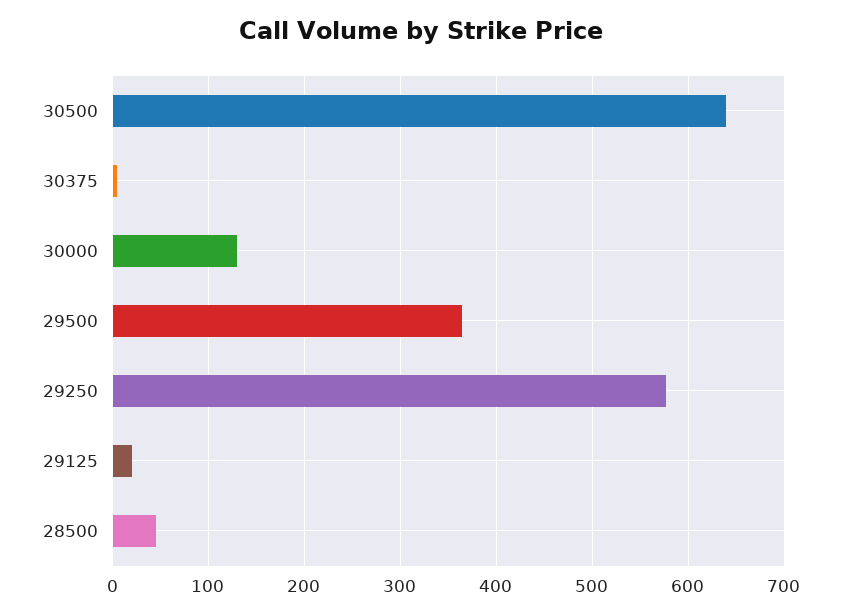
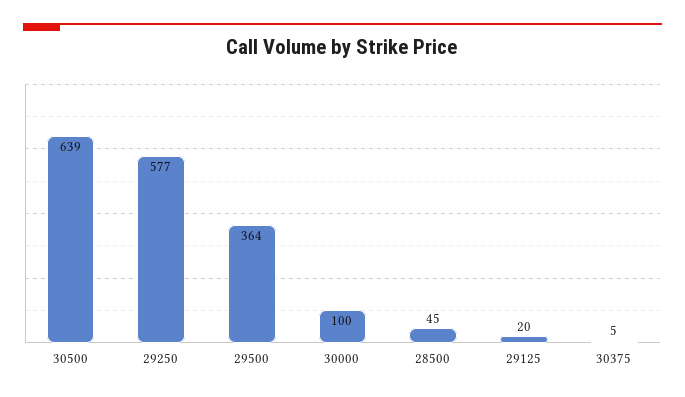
30000: 130 -> 100

